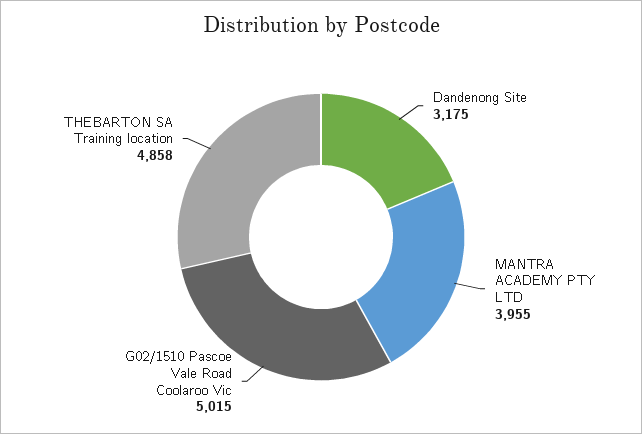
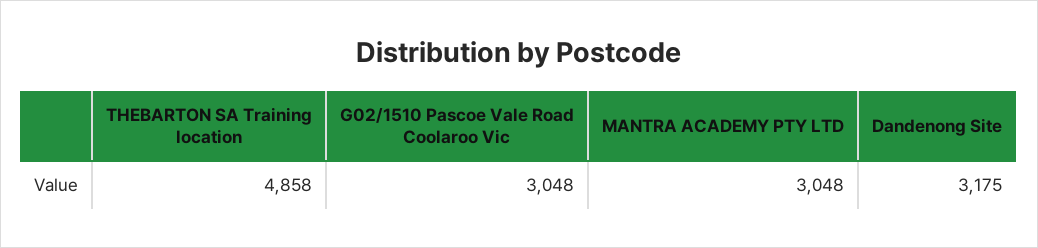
MANTRA ACADEMY PTY LTD: 3955 -> 3048
G02/1510 Pascoe Vale Road Coolaroo Vic: 5015 -> 3048

